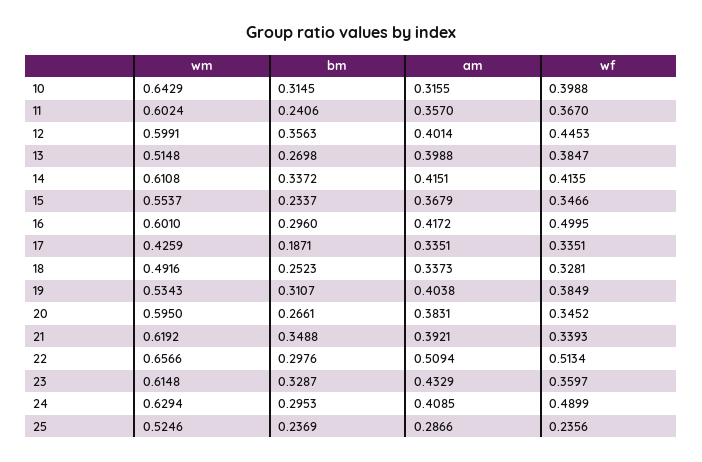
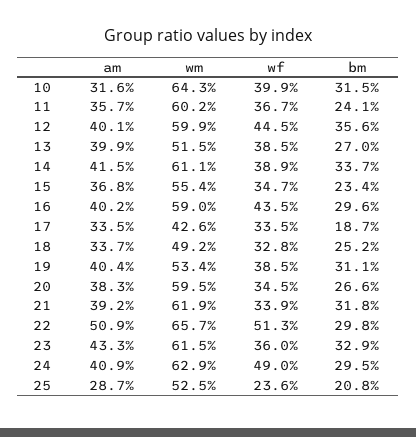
wf, 14: 0.4135 -> 0.389
wm, 16: 0.601 -> 0.59
am, 16: 0.4172 -> 0.402
wf, 16: 0.4995 -> 0.435
bm, 21: 0.3488 -> 0.318
bm, 25: 0.2369 -> 0.208

